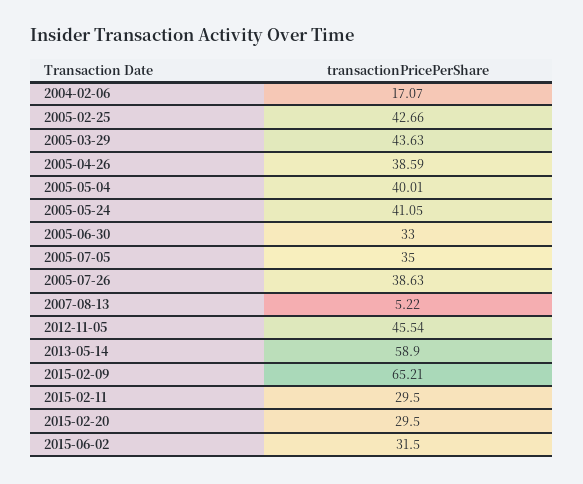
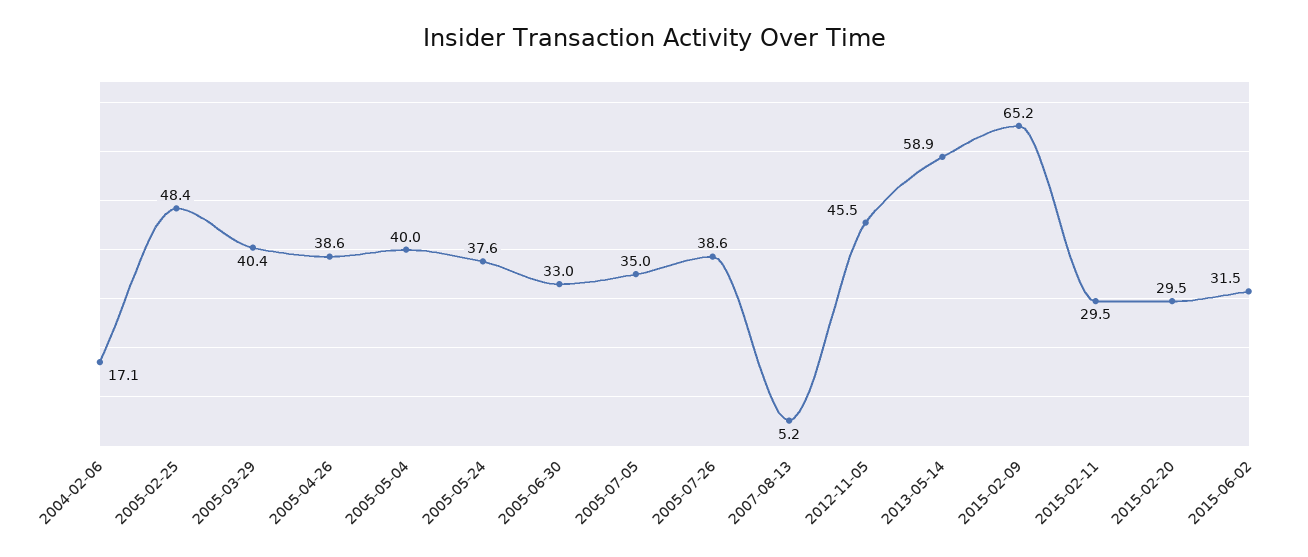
2005-02-25: 42.66 -> 48.4
2005-03-29: 43.63 -> 40.4
2005-05-24: 41.05 -> 37.6

